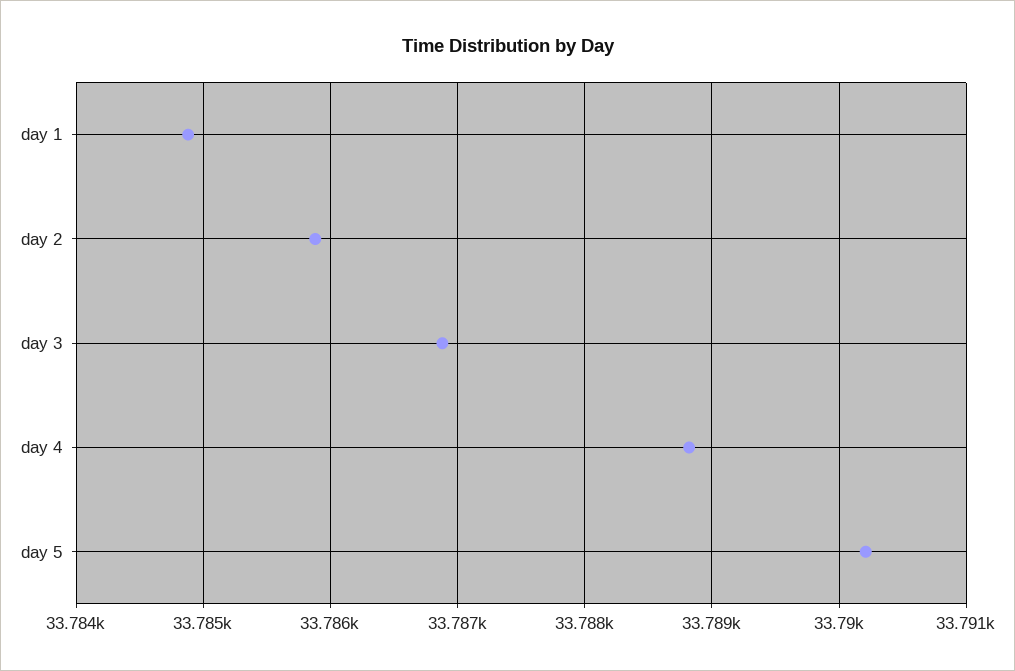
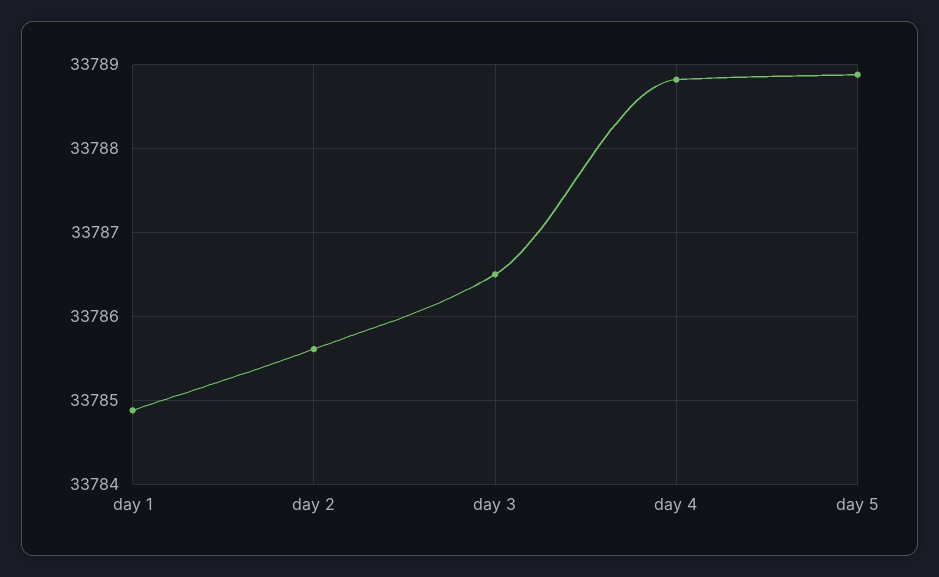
day 2: 33785.9 -> 33785.6
day 3: 33786.9 -> 33786.5
day 5: 33790.2 -> 33788.9

